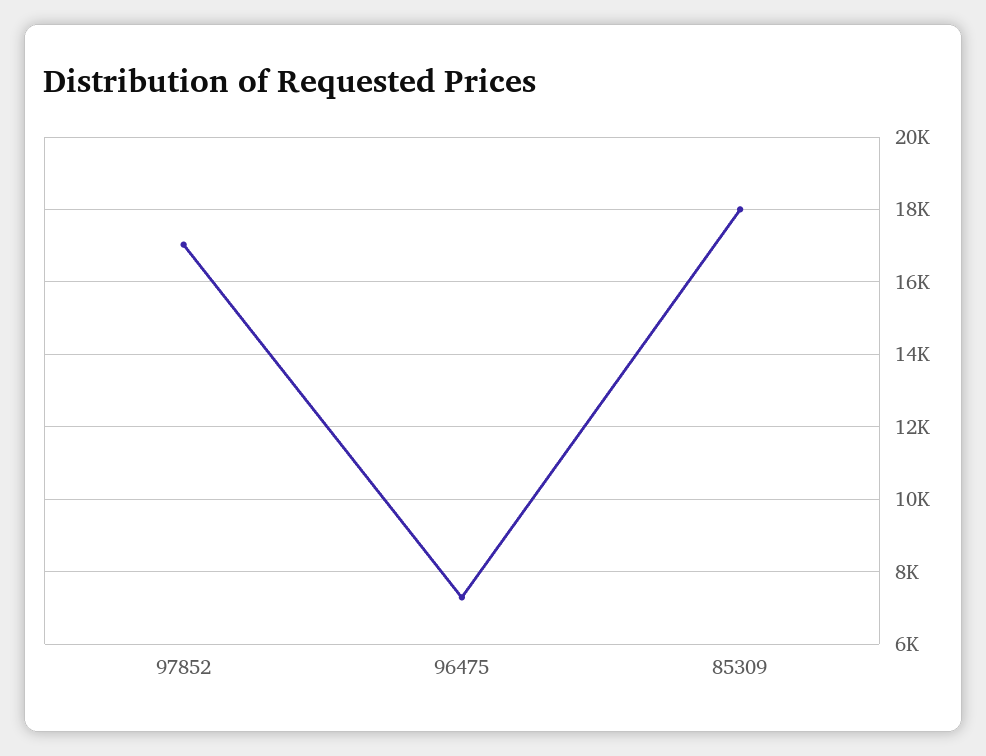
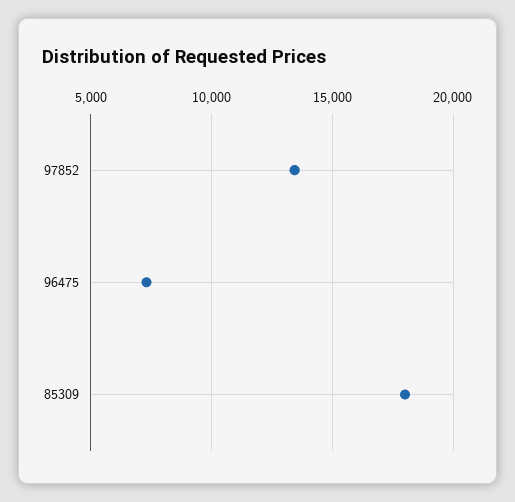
97852: 17000 -> 13500

